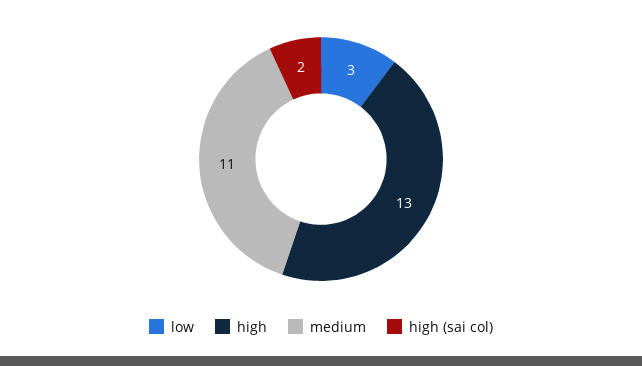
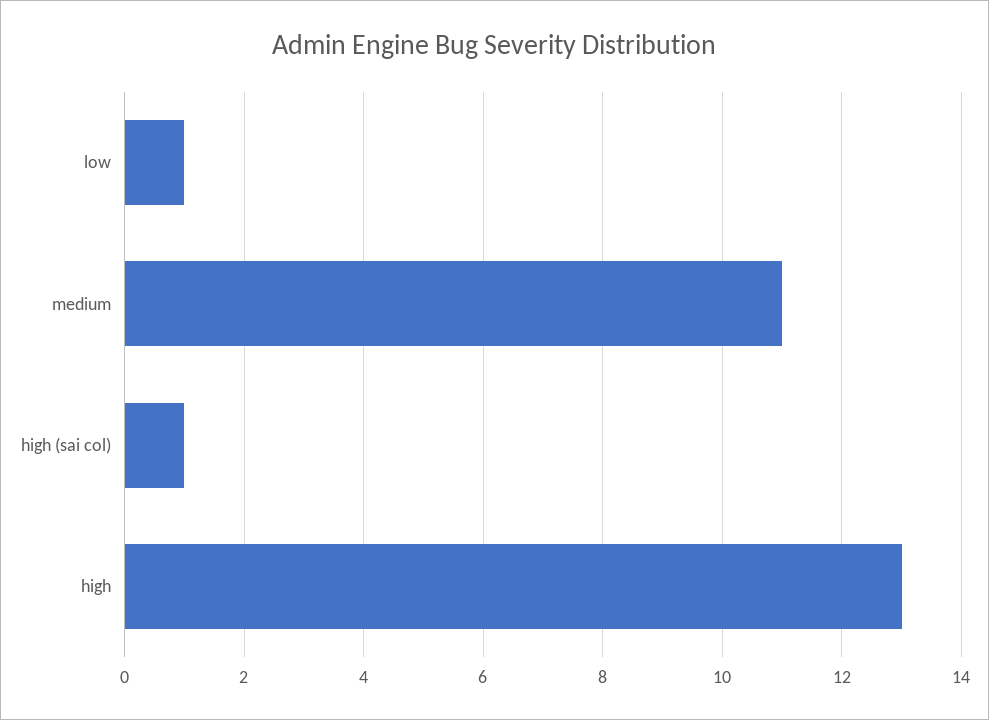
low: 3 -> 1
high (sai col): 2 -> 1

